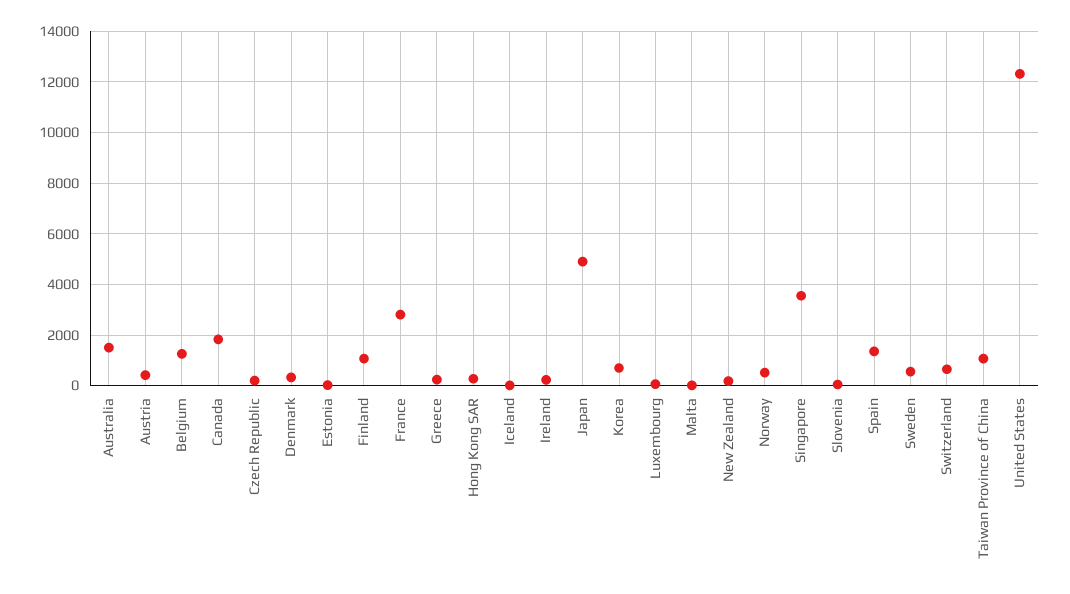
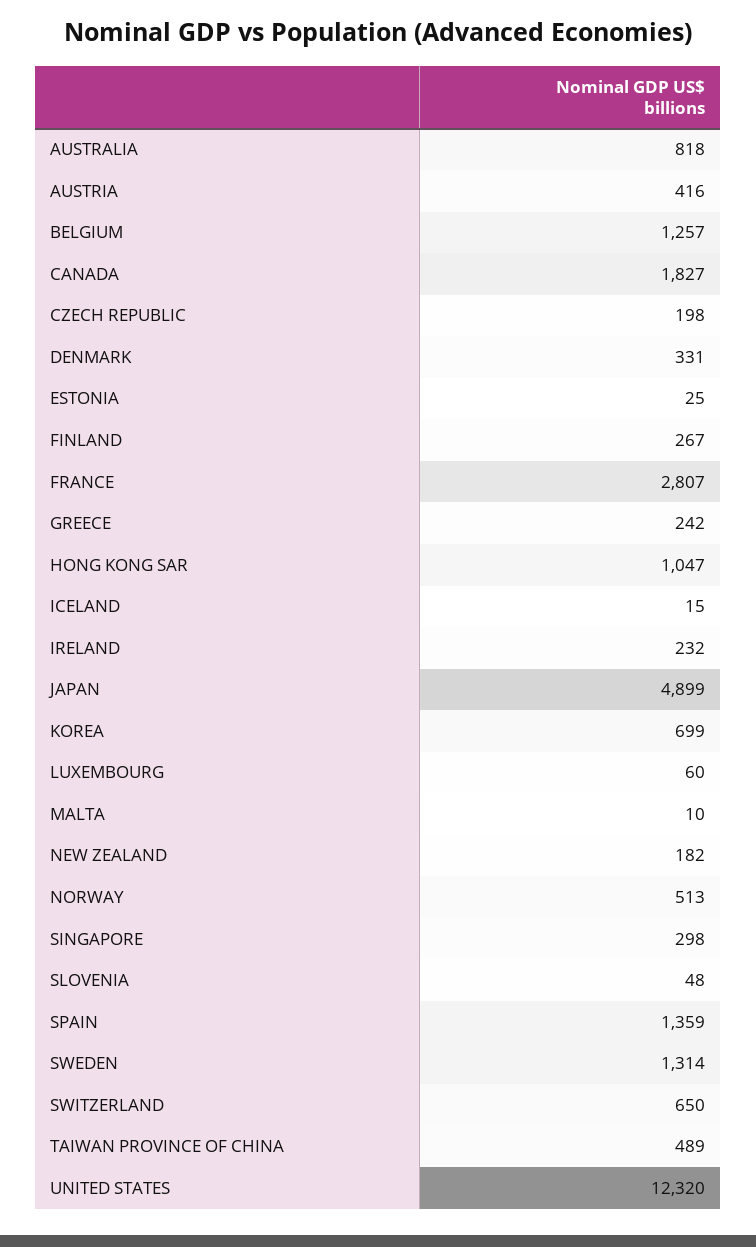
Australia: 1500 -> 818
Finland: 1000 -> 267
Hong Kong SAR: 250 -> 1047
Singapore: 3500 -> 298
Sweden: 500 -> 1314
Taiwan Province of China: 1000 -> 489

